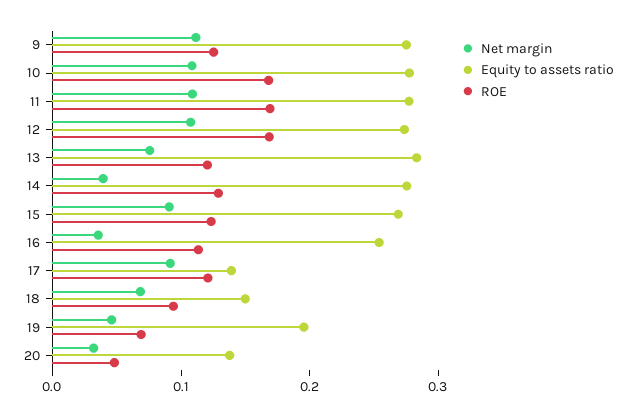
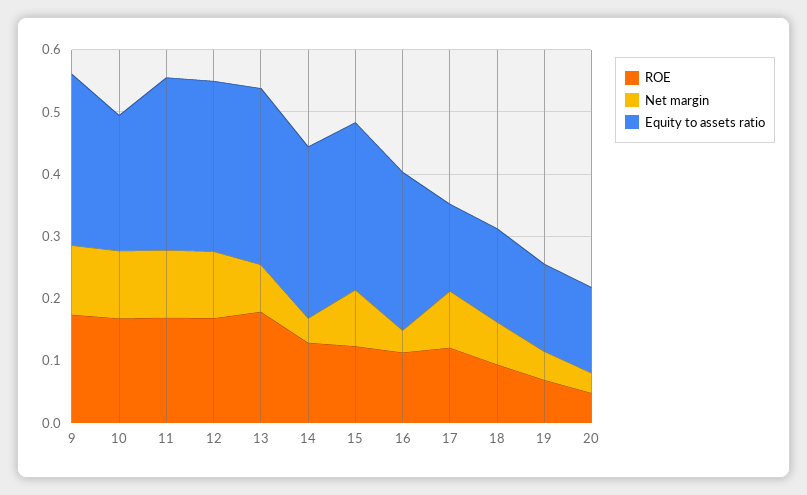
ROE, 9: 0.12 -> 0.18
Equity to assets ratio, 10: 0.28 -> 0.22
ROE, 13: 0.12 -> 0.18
Equity to assets ratio, 19: 0.2 -> 0.14

